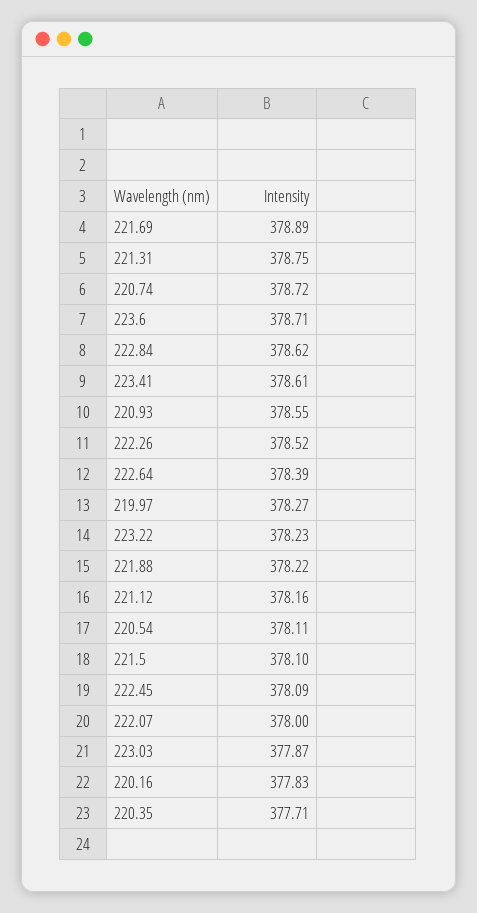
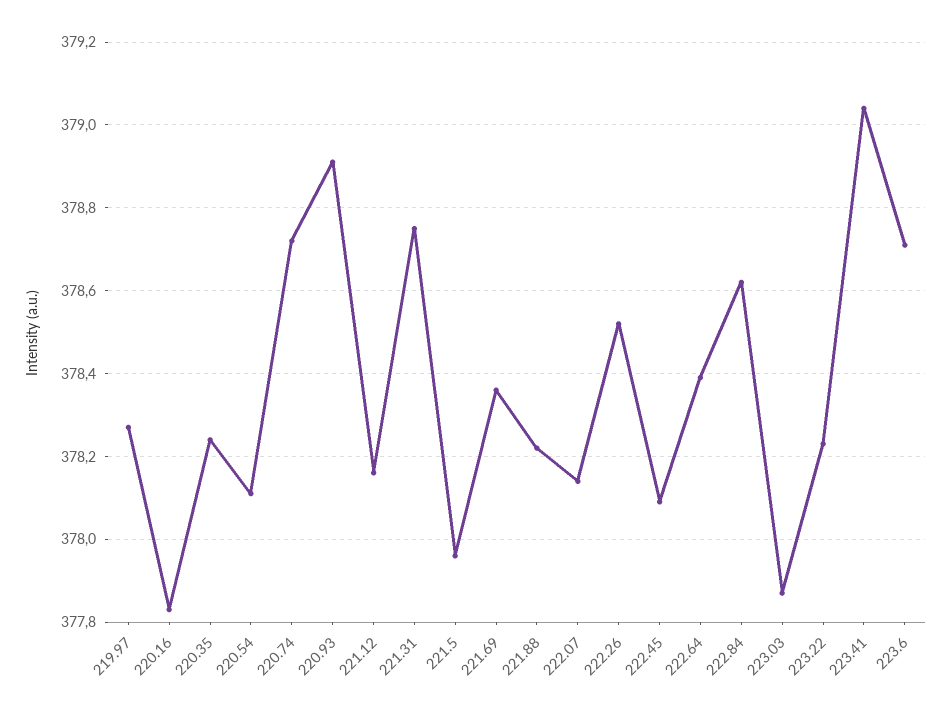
221.69: 378.89 -> 378.35
223.41: 378.61 -> 379.05
220.93: 378.55 -> 378.9
221.5: 378.1 -> 377.95
222.07: 378 -> 378.15
220.35: 377.71 -> 378.25

